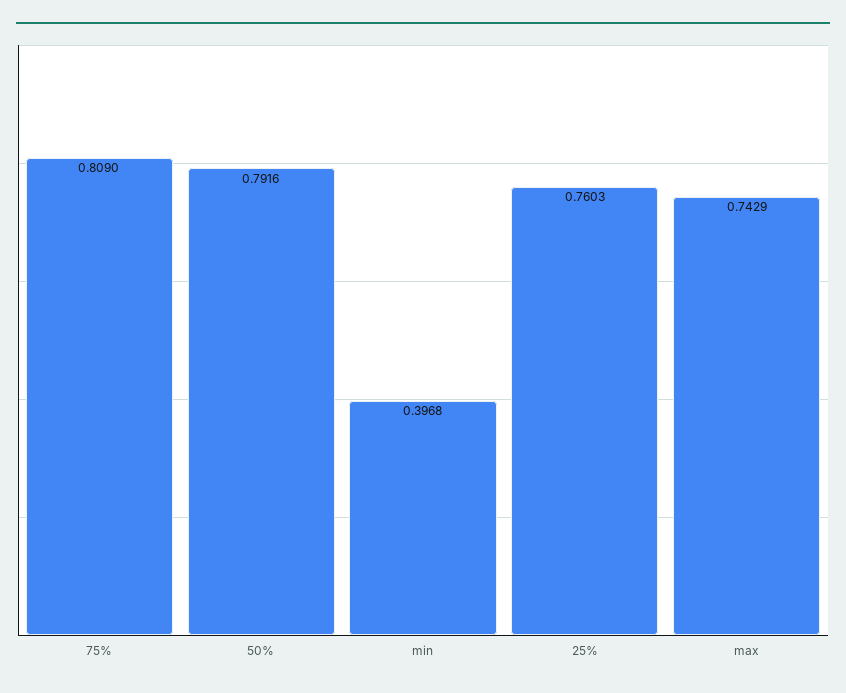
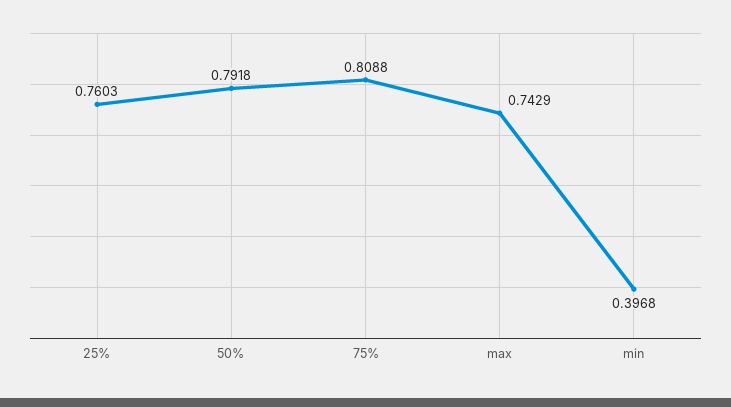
75%: 0.809 -> 0.8088
50%: 0.7916 -> 0.7918

